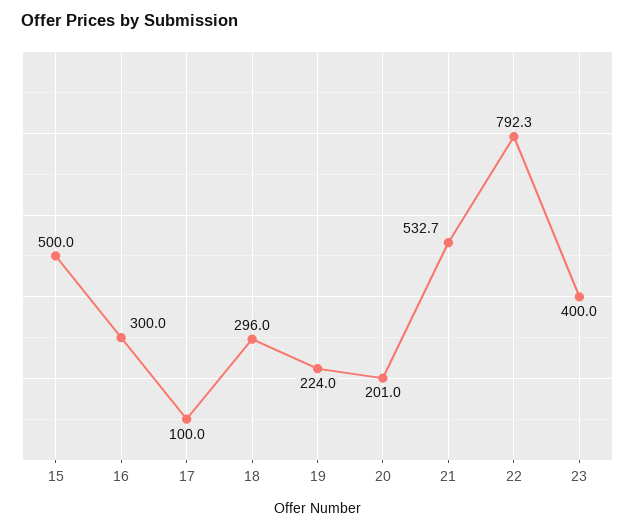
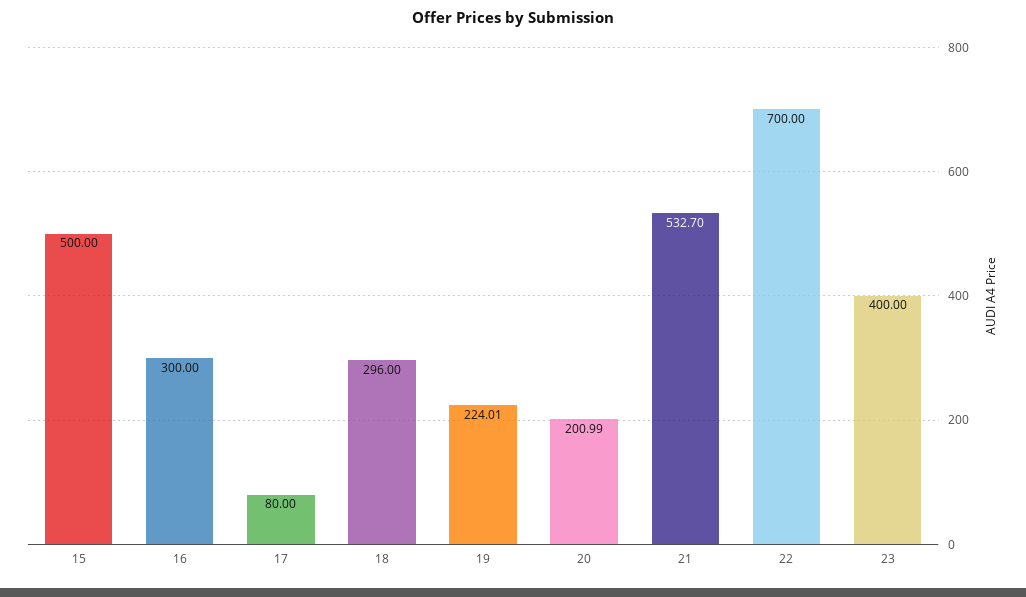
17: 100 -> 80
22: 792.3 -> 700

